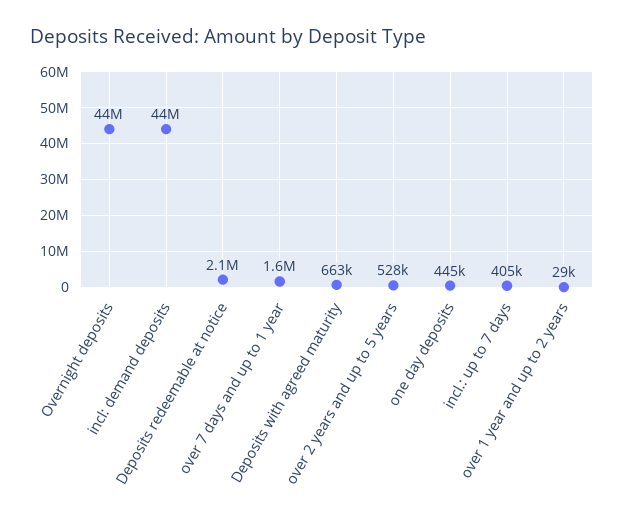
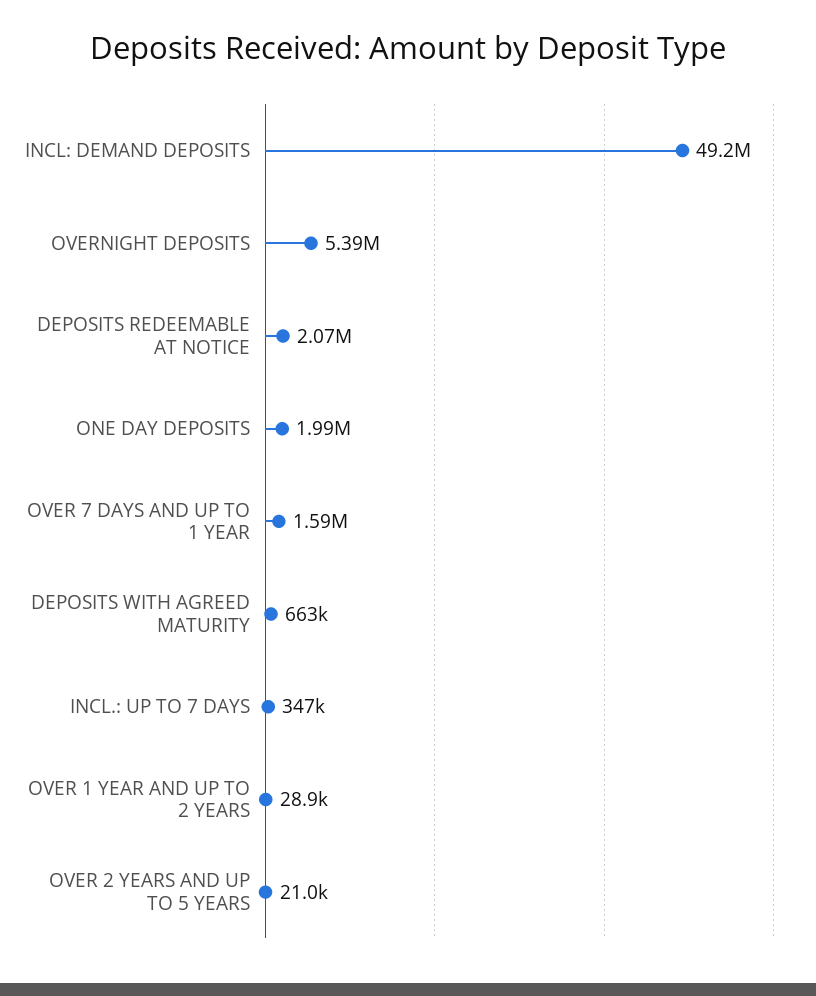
Overnight deposits: 44000000 -> 5390000
incl: demand deposits: 44000000 -> 49200000
over 2 years and up to 5 years: 528000 -> 21000
one day deposits: 445000 -> 1990000
incl.: up to 7 days: 405000 -> 347000

